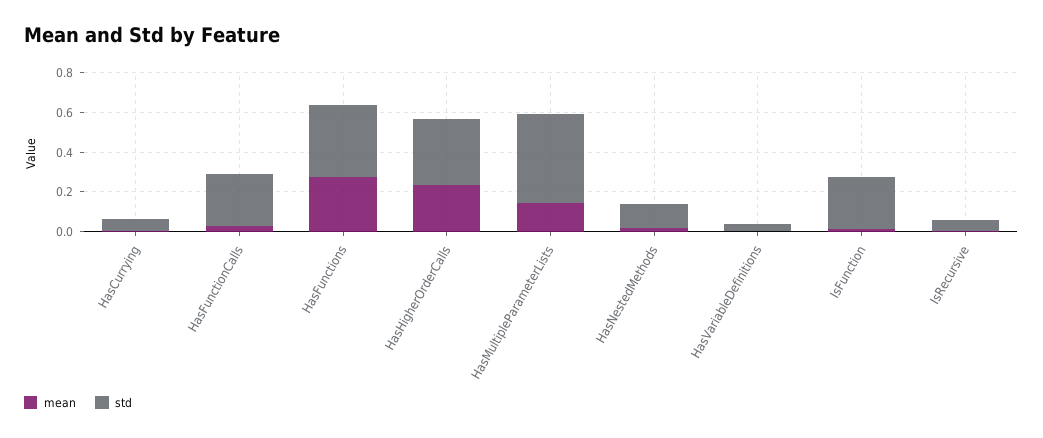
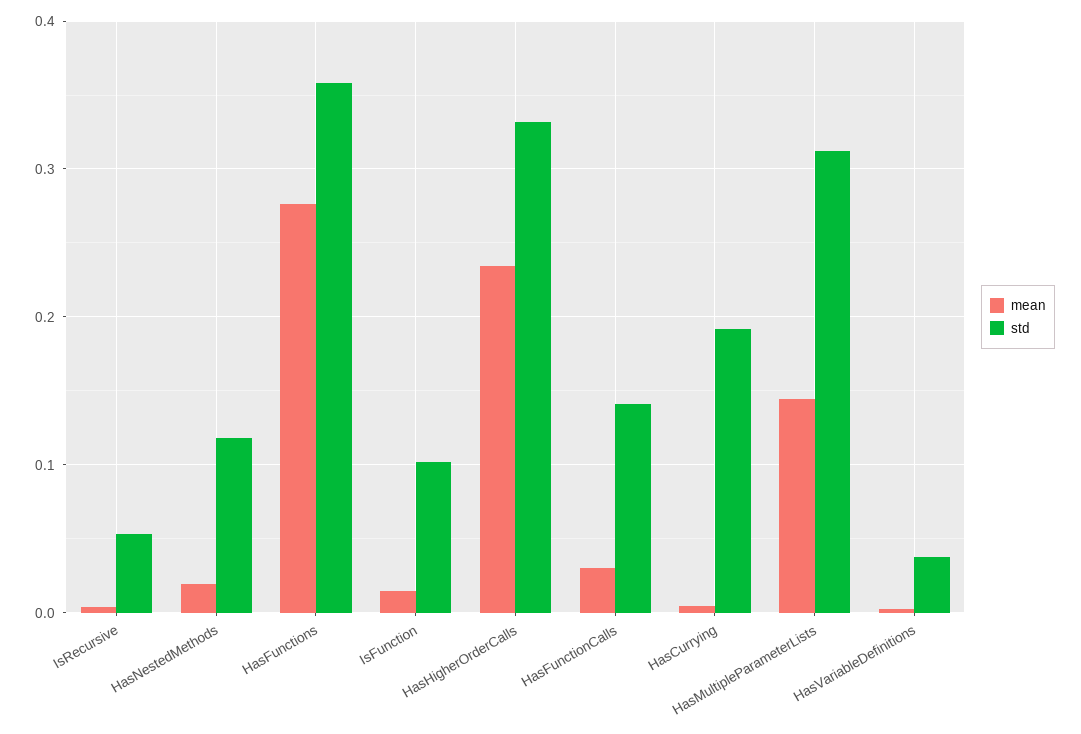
std, HasCurrying: 0.05 -> 0.19
std, HasFunctionCalls: 0.25 -> 0.14
std, HasMultipleParameterLists: 0.45 -> 0.31
std, IsFunction: 0.25 -> 0.1

